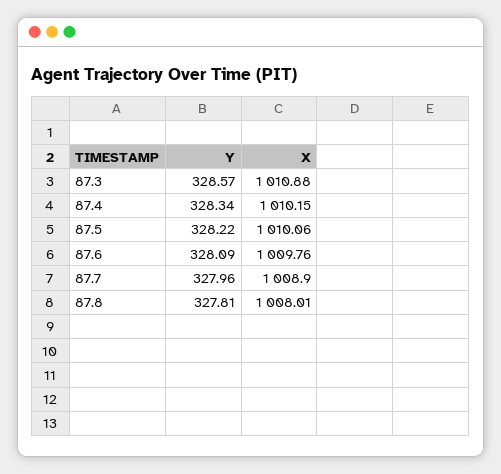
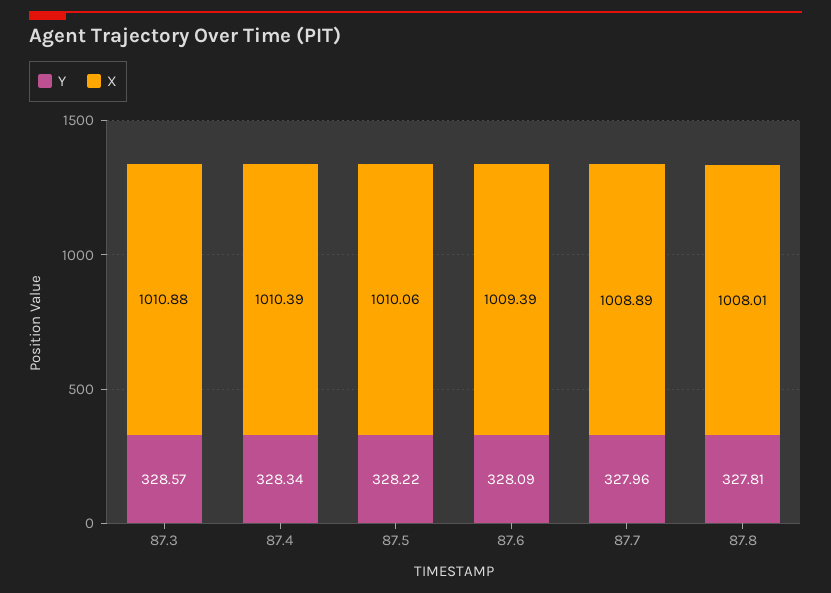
X, 87.4: 1010.15 -> 1010.39
X, 87.6: 1009.76 -> 1009.39
X, 87.7: 1008.9 -> 1008.89

